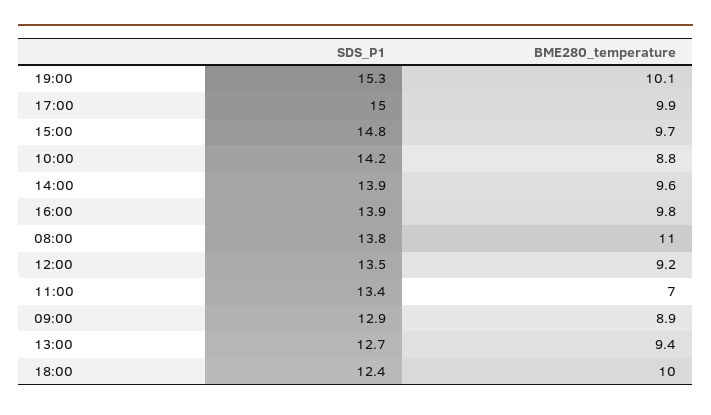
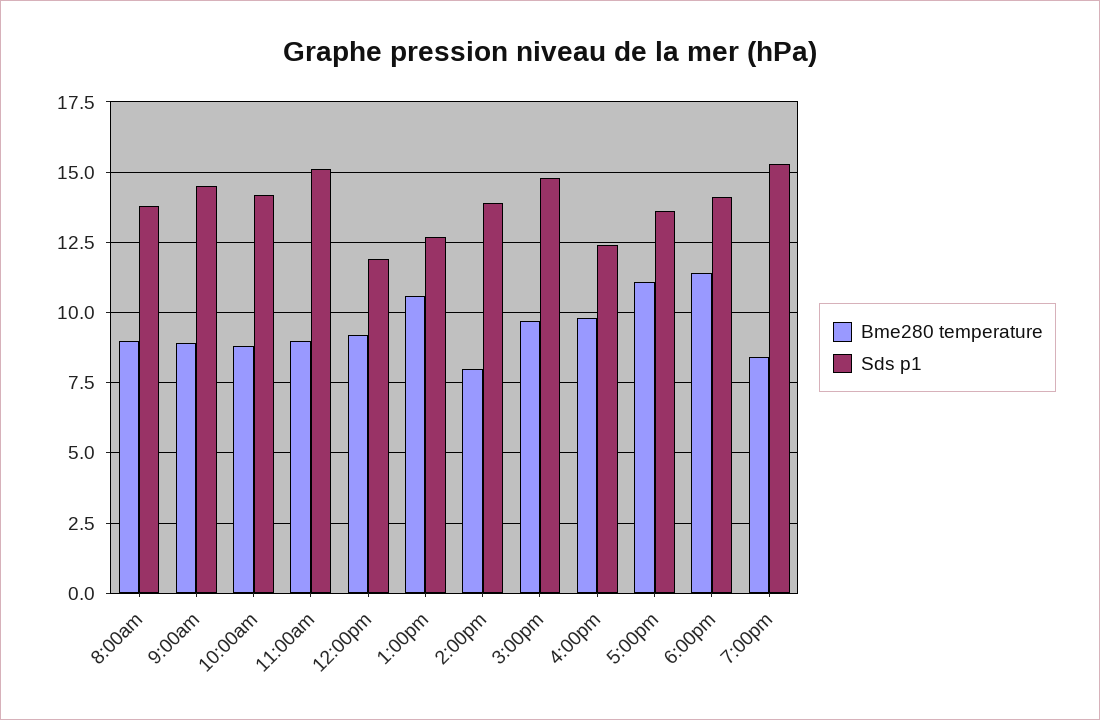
BME280_temperature, 19:00: 10.1 -> 8.5
SDS_P1, 17:00: 15 -> 13.5
BME280_temperature, 17:00: 9.9 -> 11
BME280_temperature, 14:00: 9.6 -> 8
SDS_P1, 16:00: 13.9 -> 12.5
BME280_temperature, 08:00: 11 -> 9
SDS_P1, 12:00: 13.5 -> 12
SDS_P1, 11:00: 13.4 -> 15
BME280_temperature, 11:00: 7 -> 9
SDS_P1, 09:00: 12.9 -> 14.5
BME280_temperature, 13:00: 9.4 -> 10.5
SDS_P1, 18:00: 12.4 -> 14
BME280_temperature, 18:00: 10 -> 11.5

